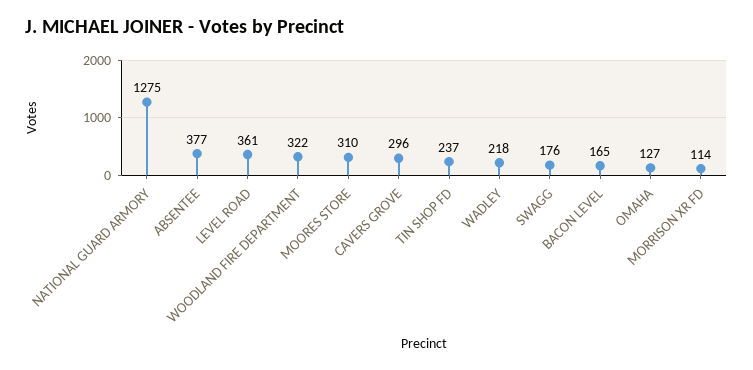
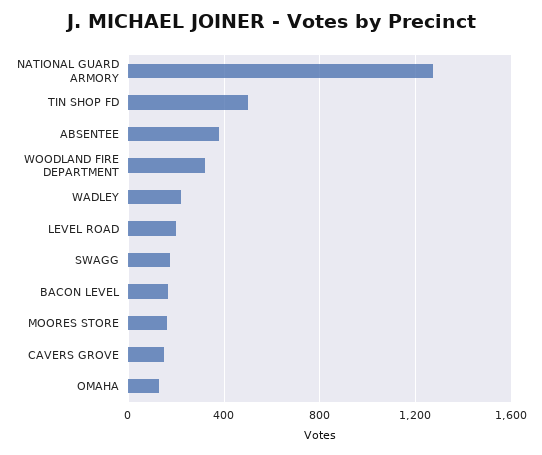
LEVEL ROAD: 361 -> 200
MOORES STORE: 310 -> 150
CAVERS GROVE: 296 -> 150
TIN SHOP FD: 237 -> 500
MORRISON XR FD: 114 -> none

